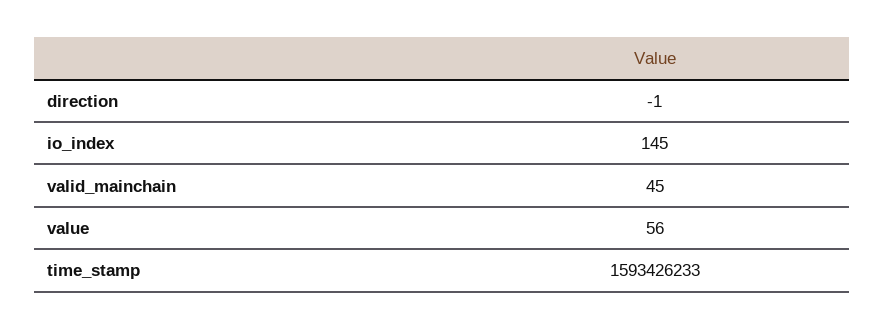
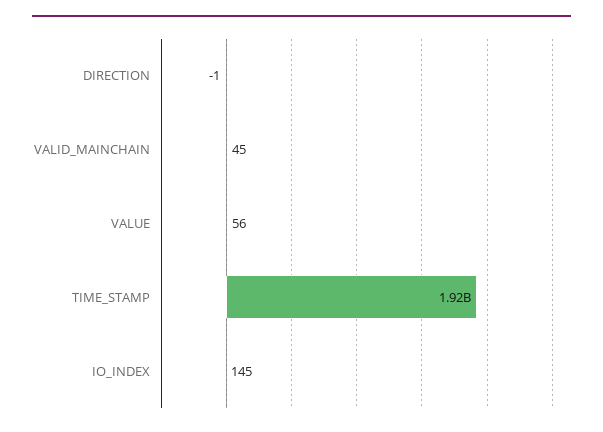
time_stamp: 1593426233 -> 1920000000

